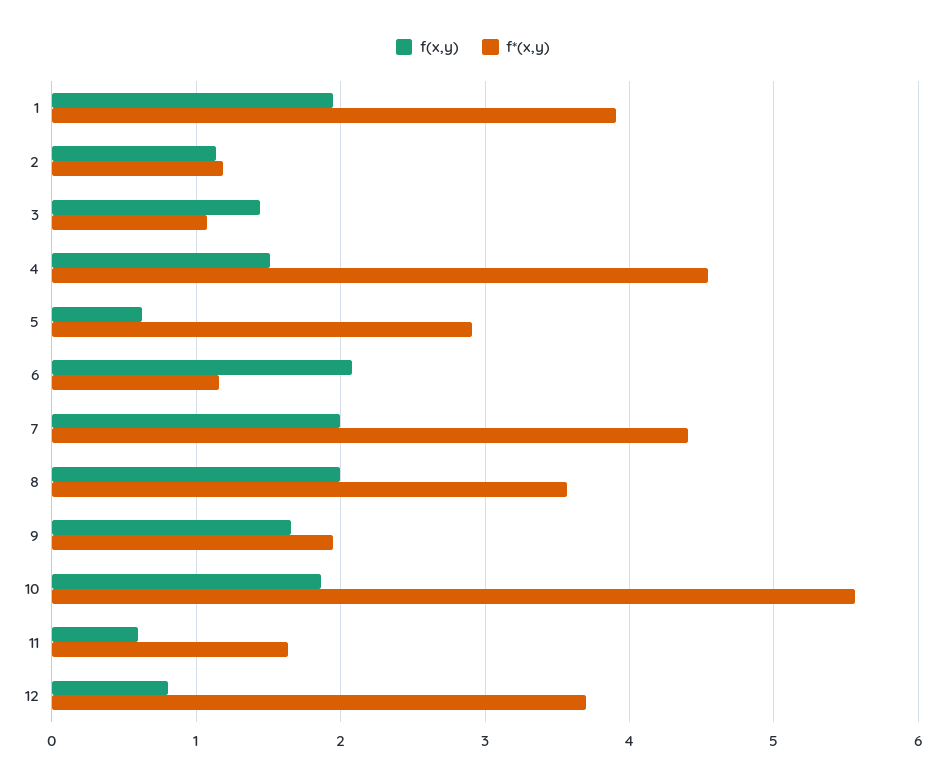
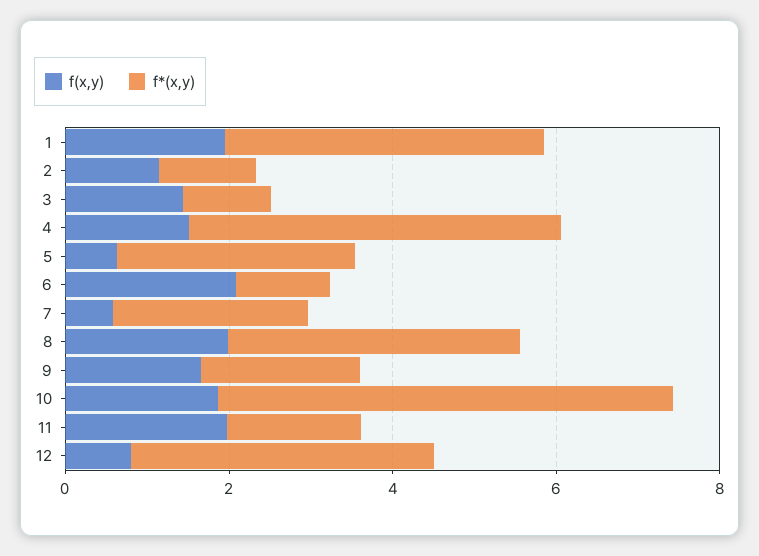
f(x,y), 7: 2 -> 0.5
f*(x,y), 7: 4.4 -> 2.5
f(x,y), 11: 0.6 -> 2

